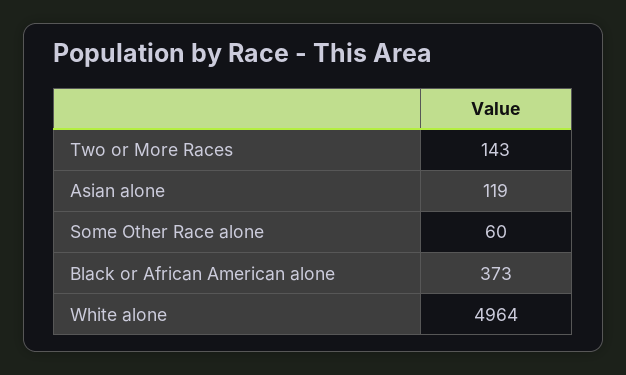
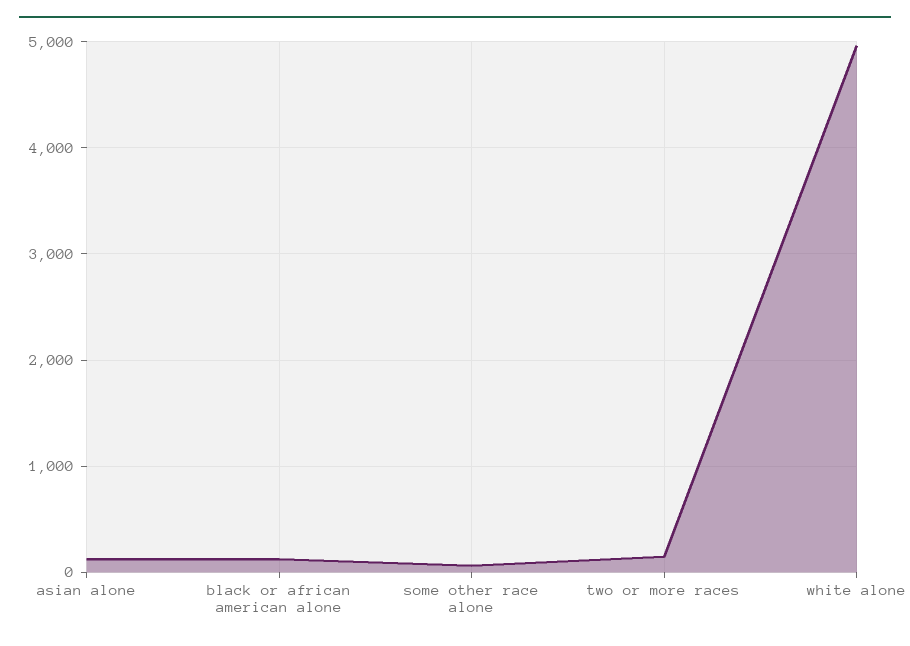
Black or African American alone: 373 -> 100

